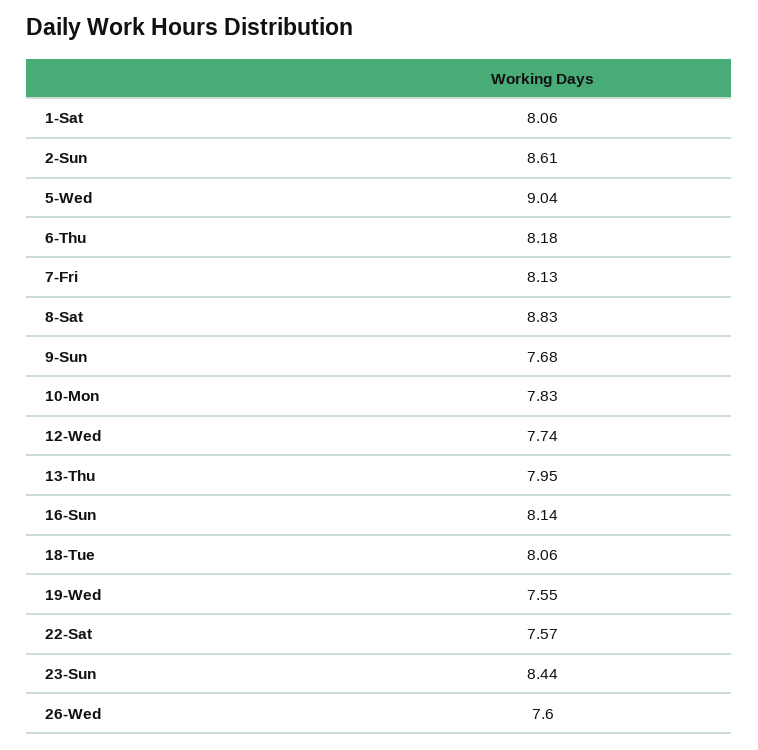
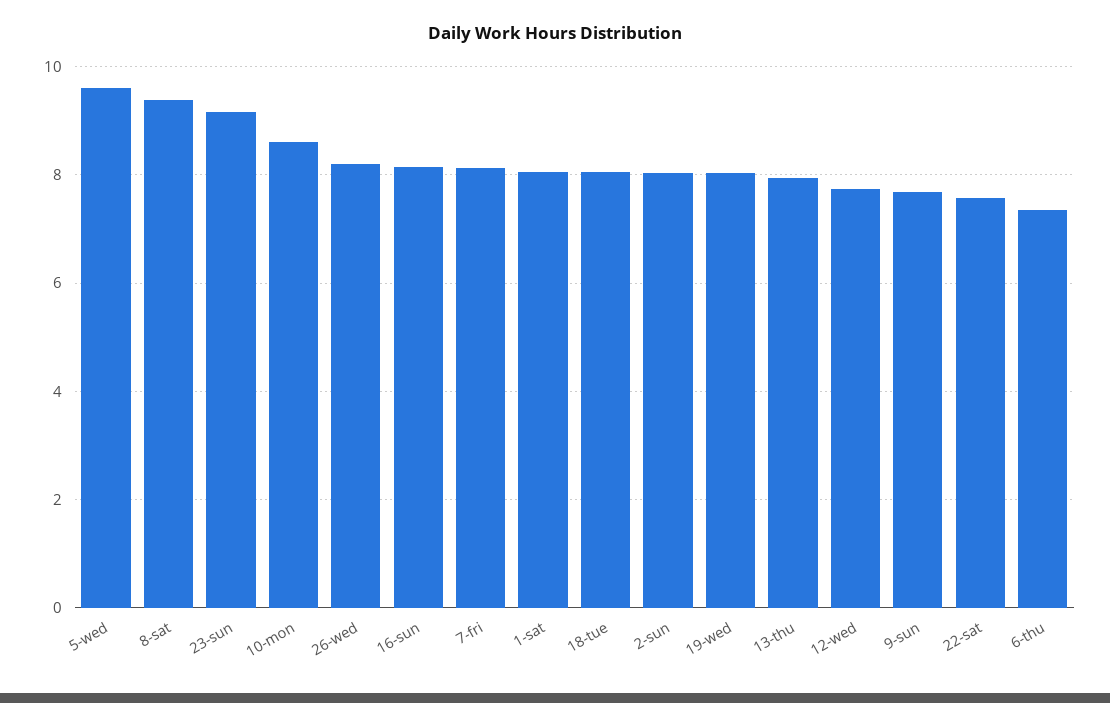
2-Sun: 8.61 -> 8
5-Wed: 9.04 -> 9.6
6-Thu: 8.18 -> 7.4
8-Sat: 8.83 -> 9.4
10-Mon: 7.83 -> 8.6
19-Wed: 7.55 -> 8
23-Sun: 8.44 -> 9.2
26-Wed: 7.6 -> 8.2

